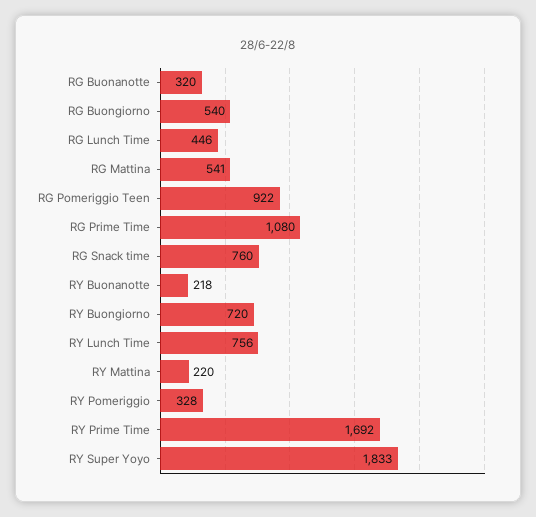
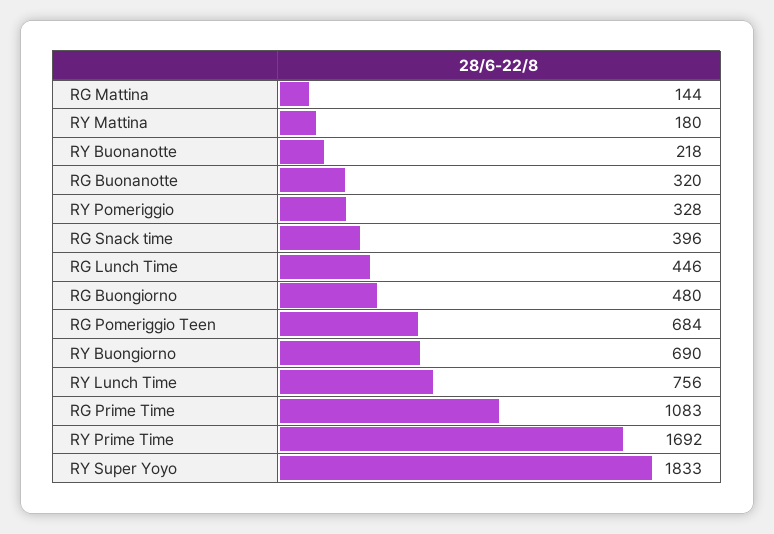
RG Buongiorno: 540 -> 480
RG Mattina: 541 -> 144
RG Pomeriggio Teen: 922 -> 684
RG Prime Time: 1080 -> 1083
RG Snack time: 760 -> 396
RY Buongiorno: 720 -> 690
RY Mattina: 220 -> 180

